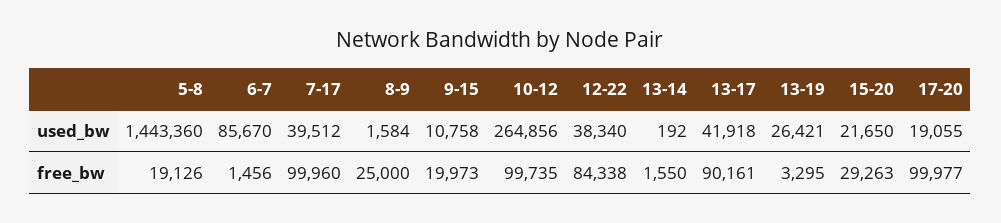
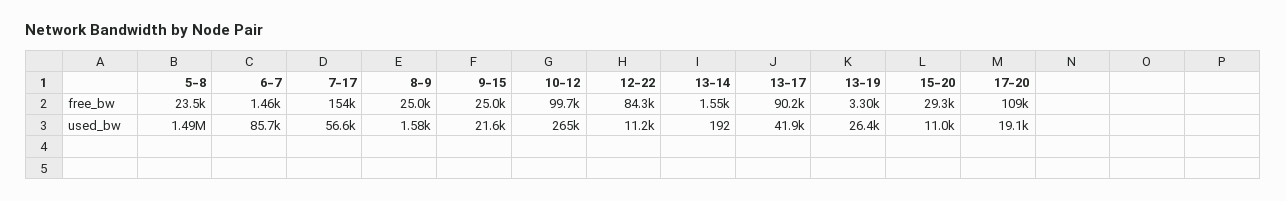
5-8, used_bw: 1443360 -> 1490000
7-17, used_bw: 39512 -> 56600
9-15, used_bw: 10758 -> 21600
12-22, used_bw: 38340 -> 11200
15-20, used_bw: 21650 -> 11000
5-8, free_bw: 19126 -> 23500
7-17, free_bw: 99960 -> 154000
9-15, free_bw: 19973 -> 25000
17-20, free_bw: 99977 -> 109000

